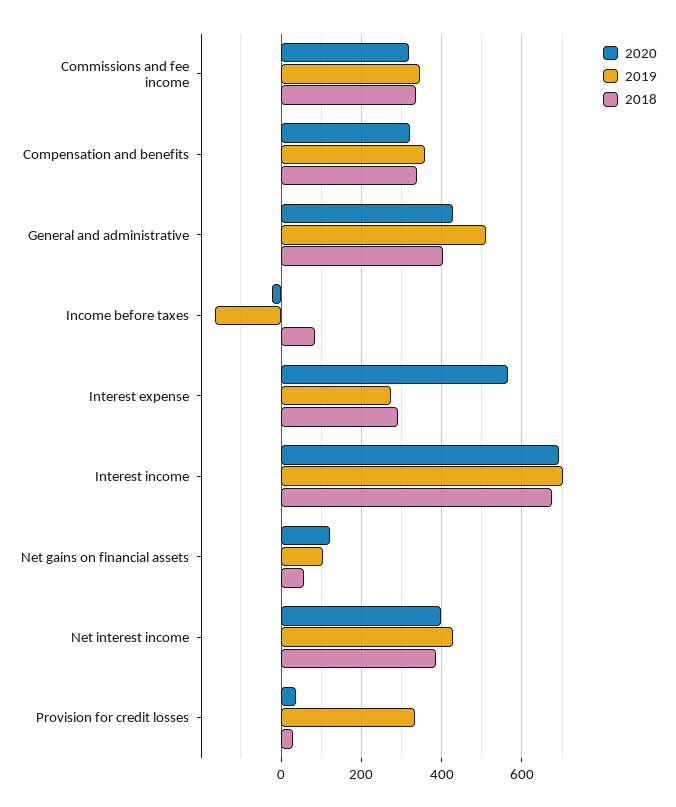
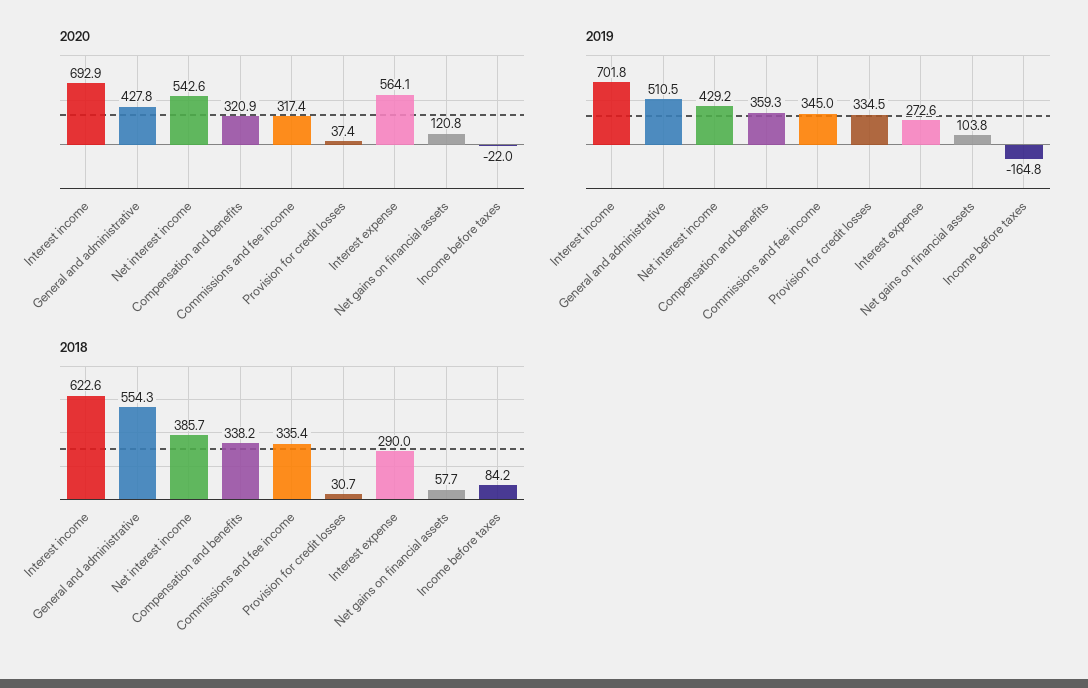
2018, General and administrative: 400 -> 554.3
2018, Interest income: 680 -> 622.6
2020, Net interest income: 400 -> 542.6

